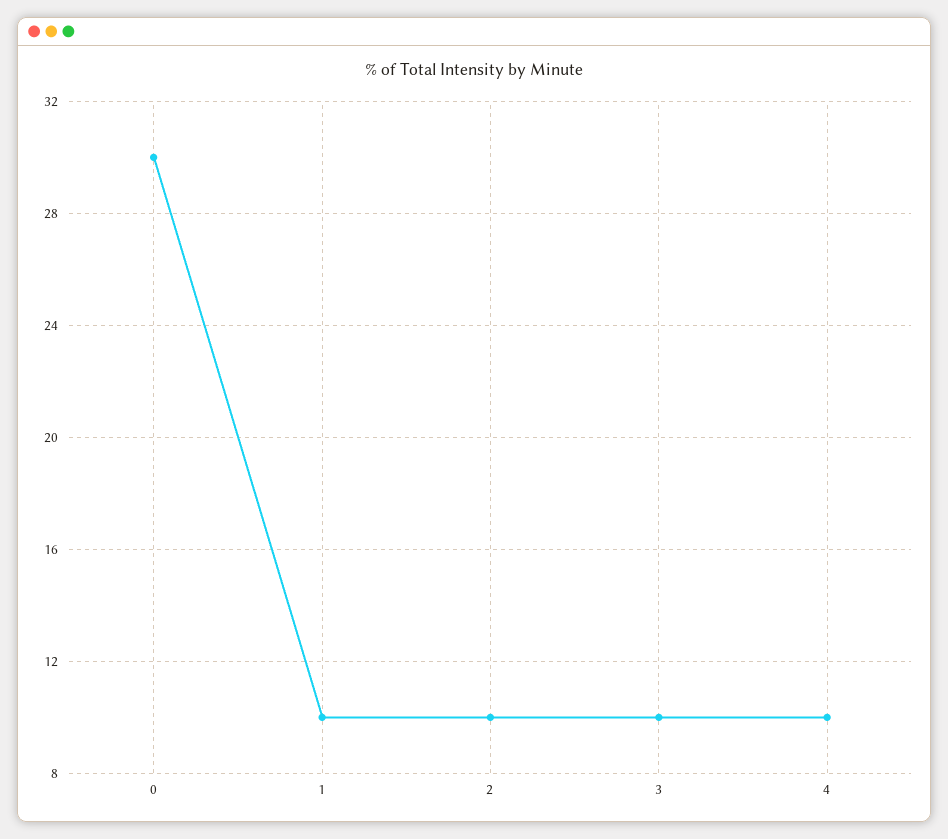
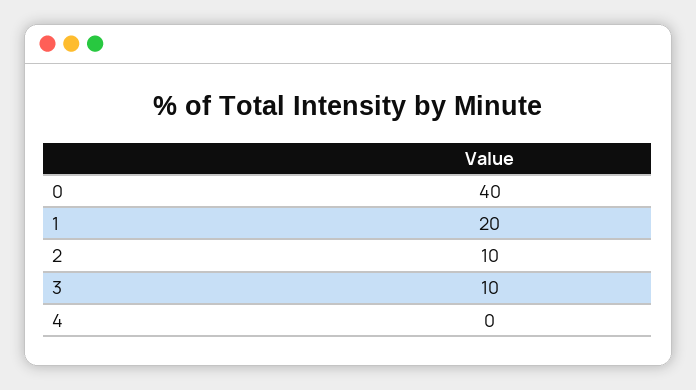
0: 30 -> 40
1: 10 -> 20
4: 10 -> 0

